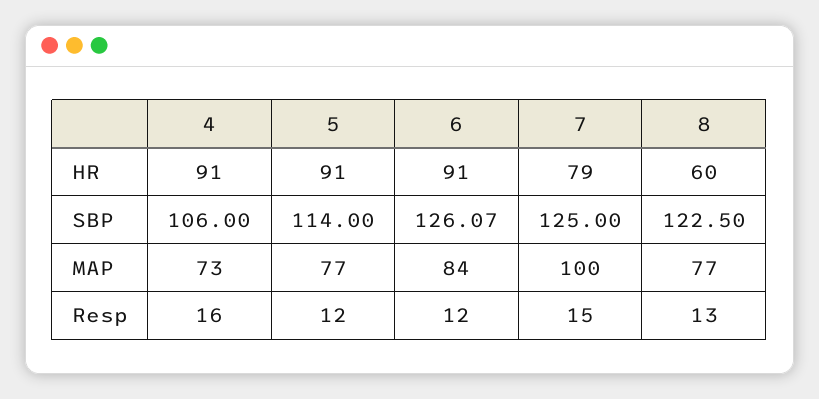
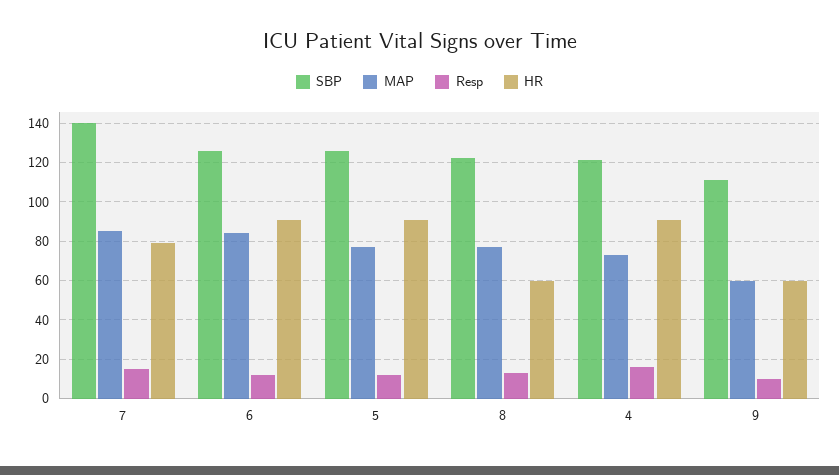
SBP, 4: 106 -> 120
SBP, 5: 114 -> 125
SBP, 7: 125 -> 140
MAP, 7: 100 -> 85
SBP, 9: none -> 110
MAP, 9: none -> 60
Resp, 9: none -> 10
HR, 9: none -> 60

